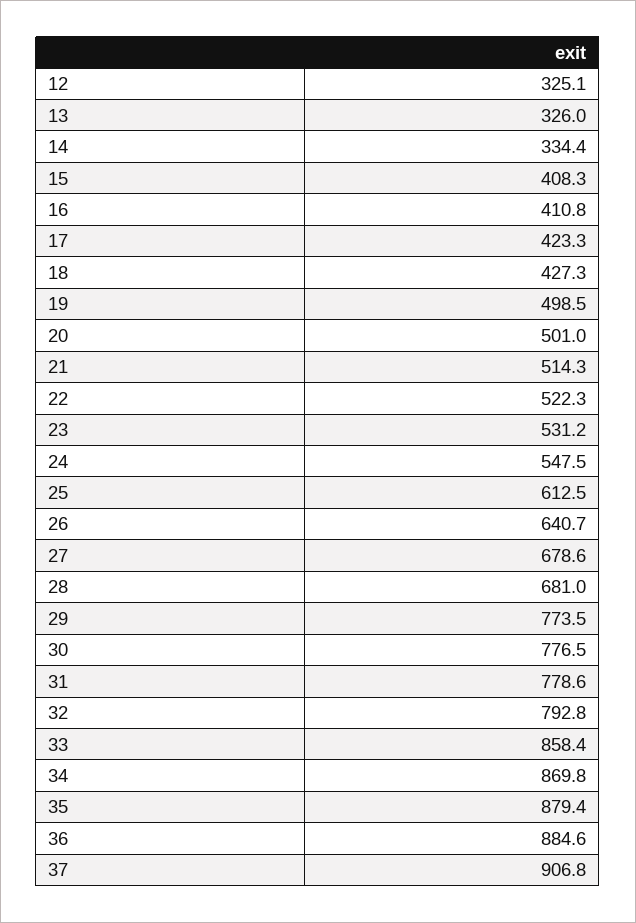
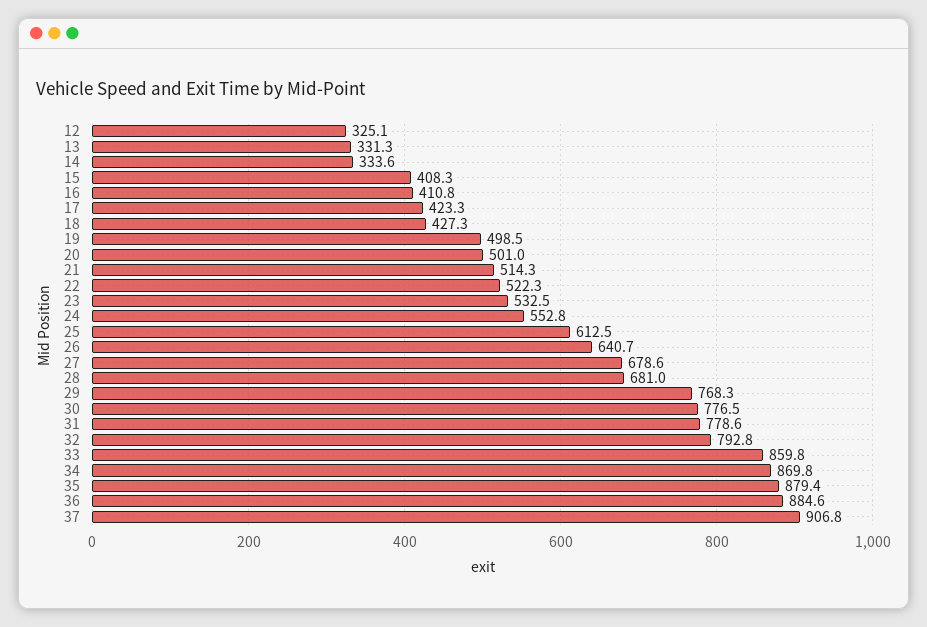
13: 326 -> 331.3
14: 334.4 -> 333.6
23: 531.2 -> 532.5
24: 547.5 -> 552.8
29: 773.5 -> 768.3
33: 858.4 -> 859.8

